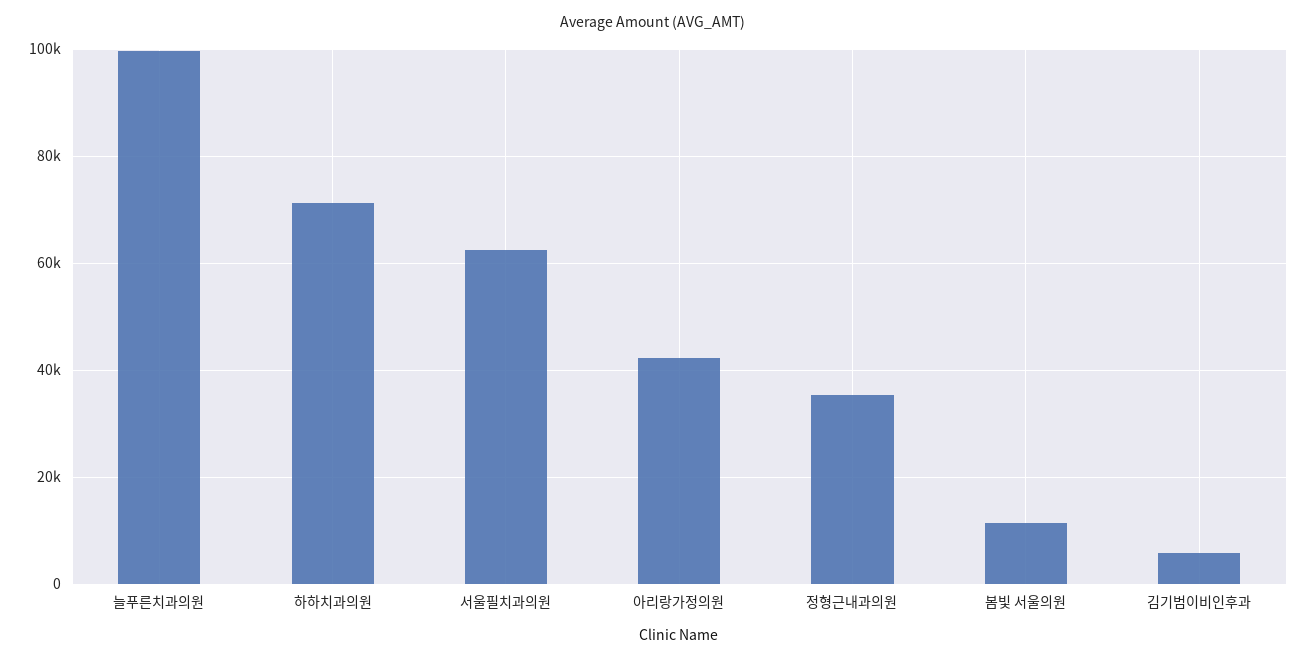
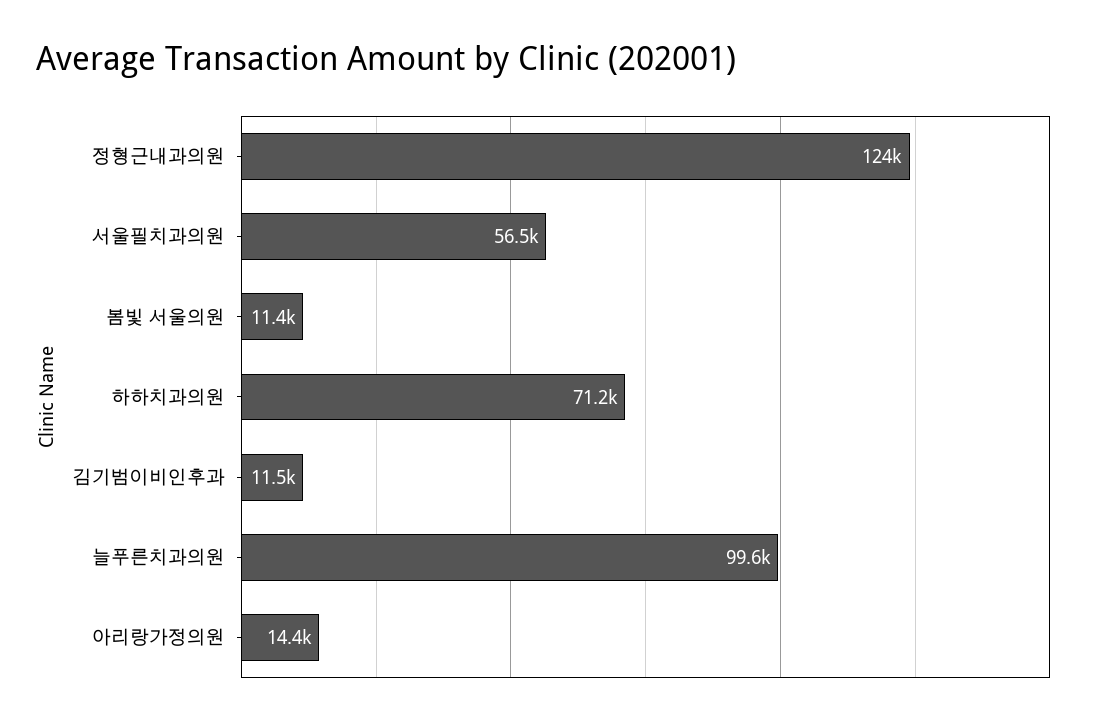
서울필치과의원: 62000 -> 56500
아리랑가정의원: 42000 -> 14400
정형근내과의원: 36000 -> 124000
김기범이비인후과: 6000 -> 11500

